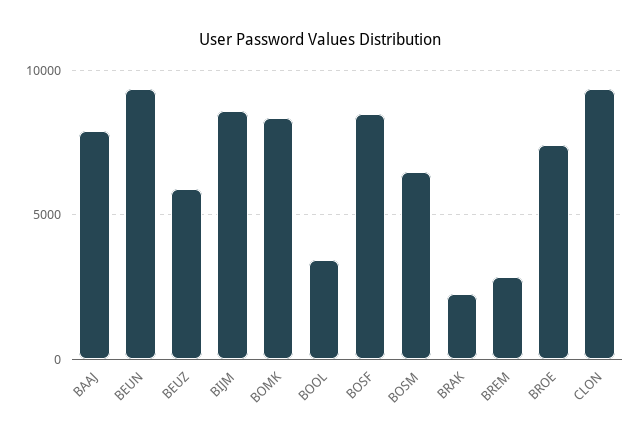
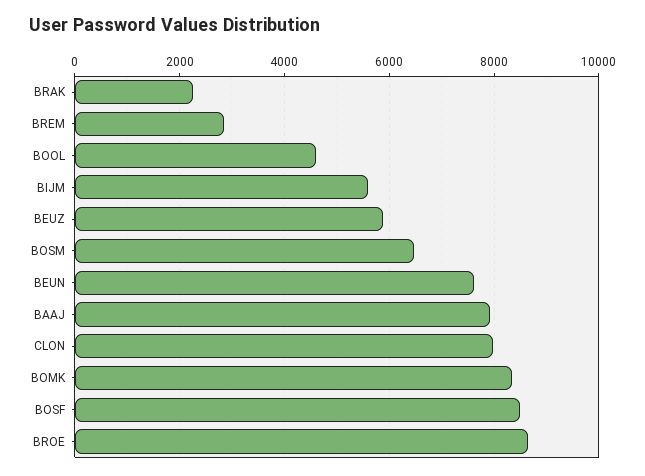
BEUN: 9500 -> 7600
BIJM: 8500 -> 5600
BOOL: 3500 -> 4600
BROE: 7500 -> 8600
CLON: 9500 -> 8000

